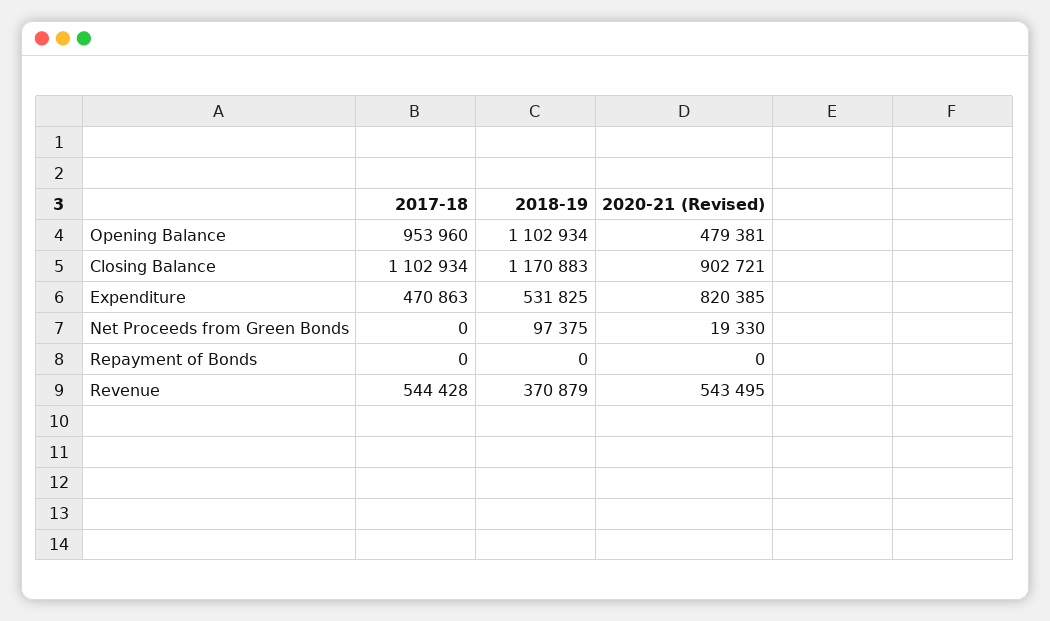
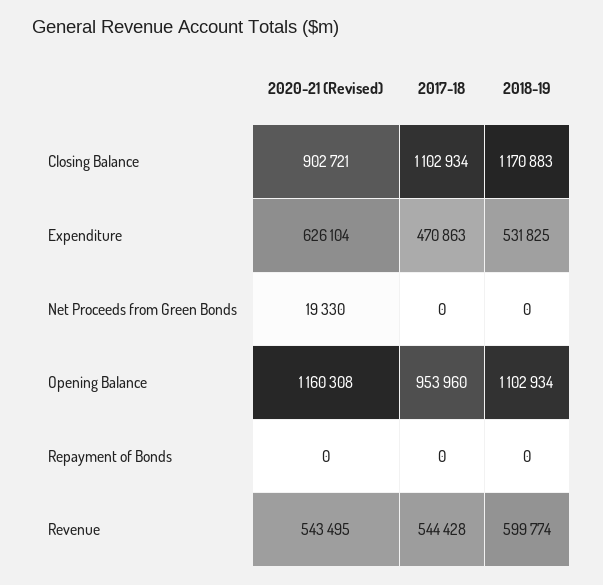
2020-21 (Revised), Opening Balance: 479381 -> 1160308
2020-21 (Revised), Expenditure: 820385 -> 626104
2018-19, Net Proceeds from Green Bonds: 97375 -> 0
2018-19, Revenue: 370879 -> 599774

